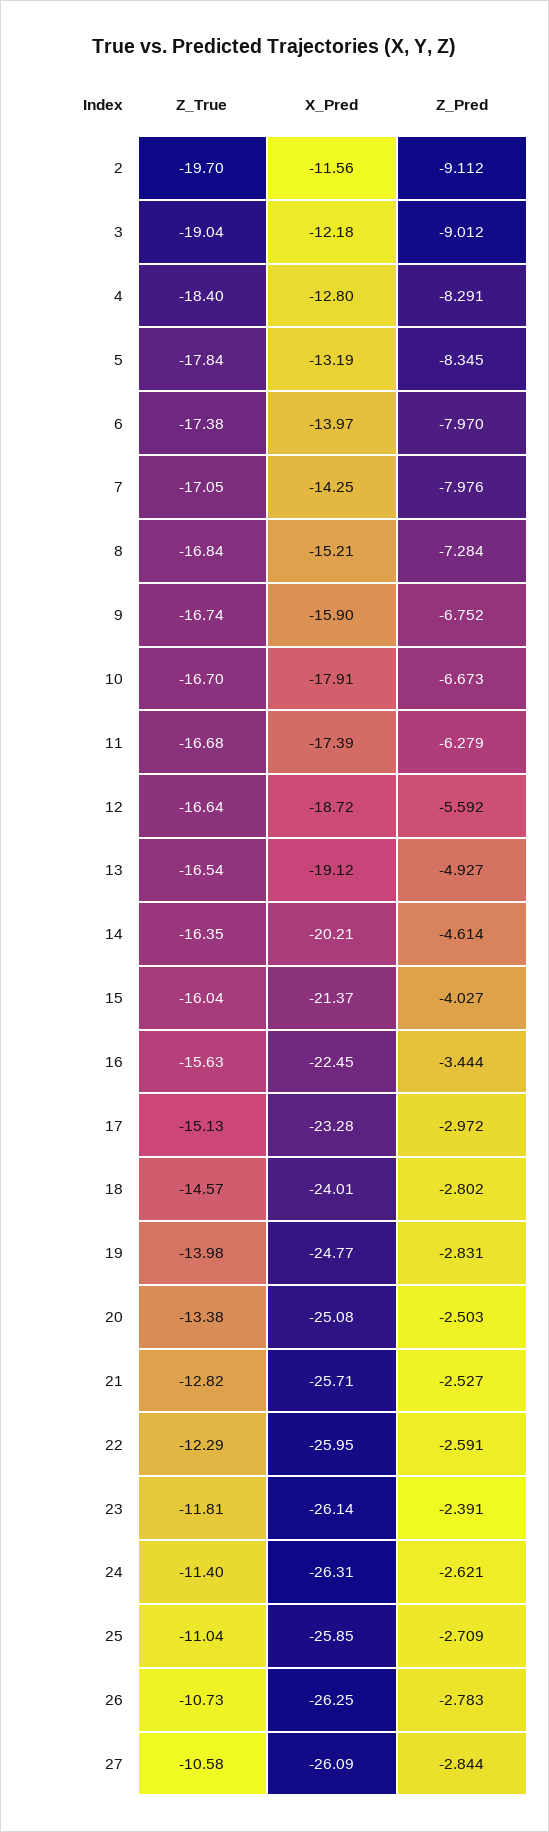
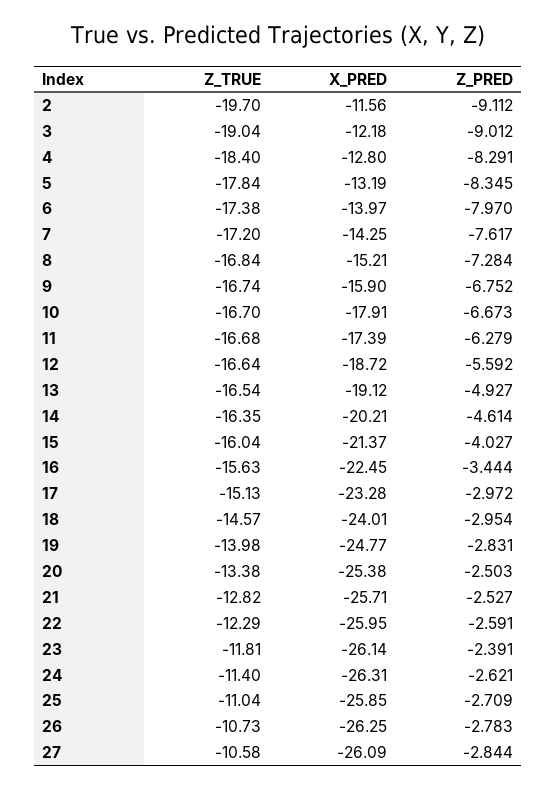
Z_True, 7: -17.05 -> -17.2
Z_Pred, 7: -7.976 -> -7.617
Z_Pred, 18: -2.802 -> -2.954
X_Pred, 20: -25.08 -> -25.38

